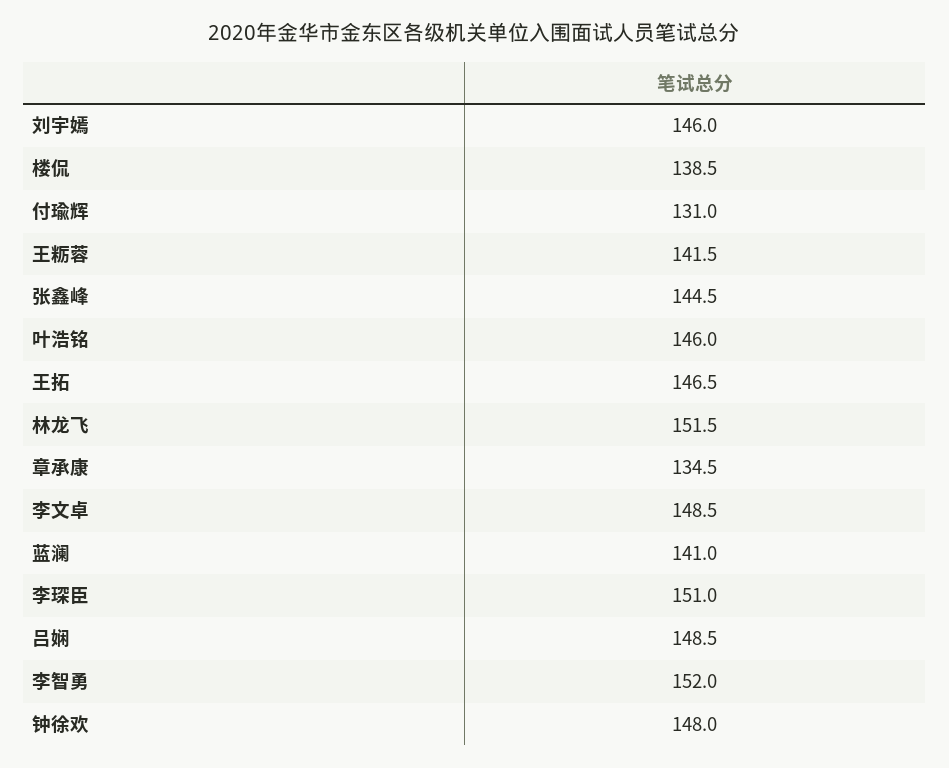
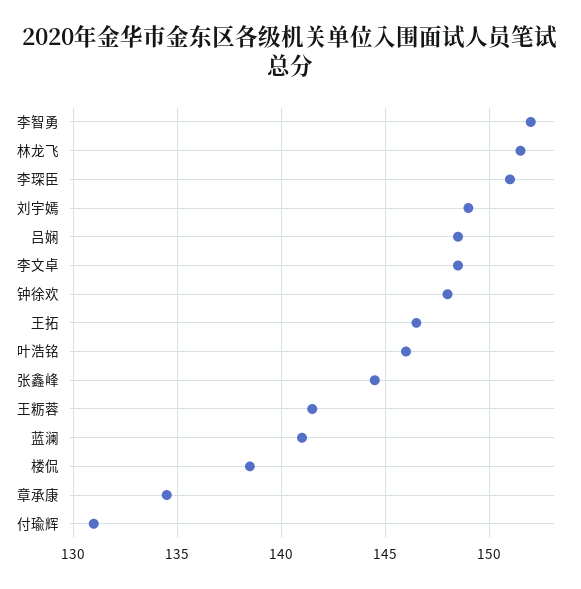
刘宇嫣: 146 -> 149

